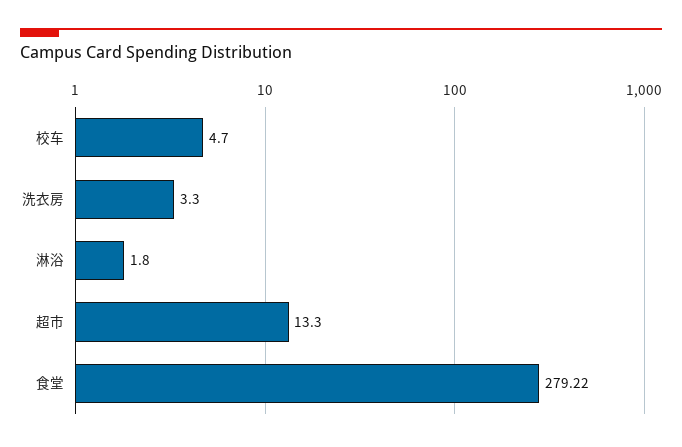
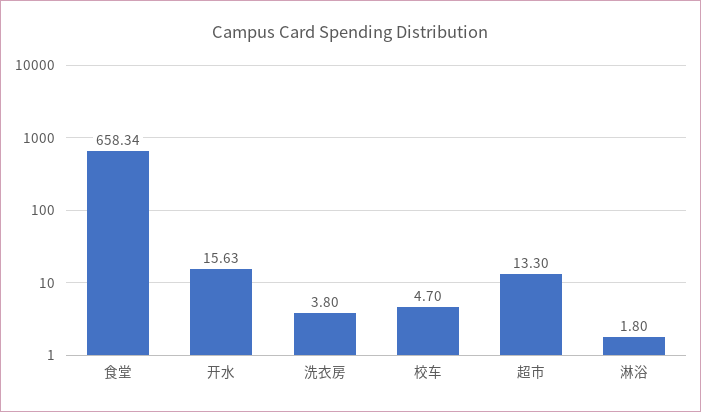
洗衣房: 3.3 -> 3.8
食堂: 279.22 -> 658.34
开水: none -> 15.63

